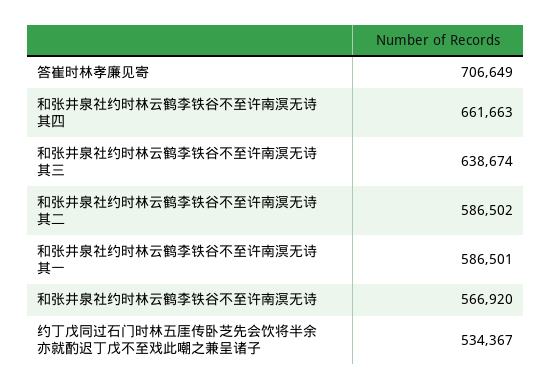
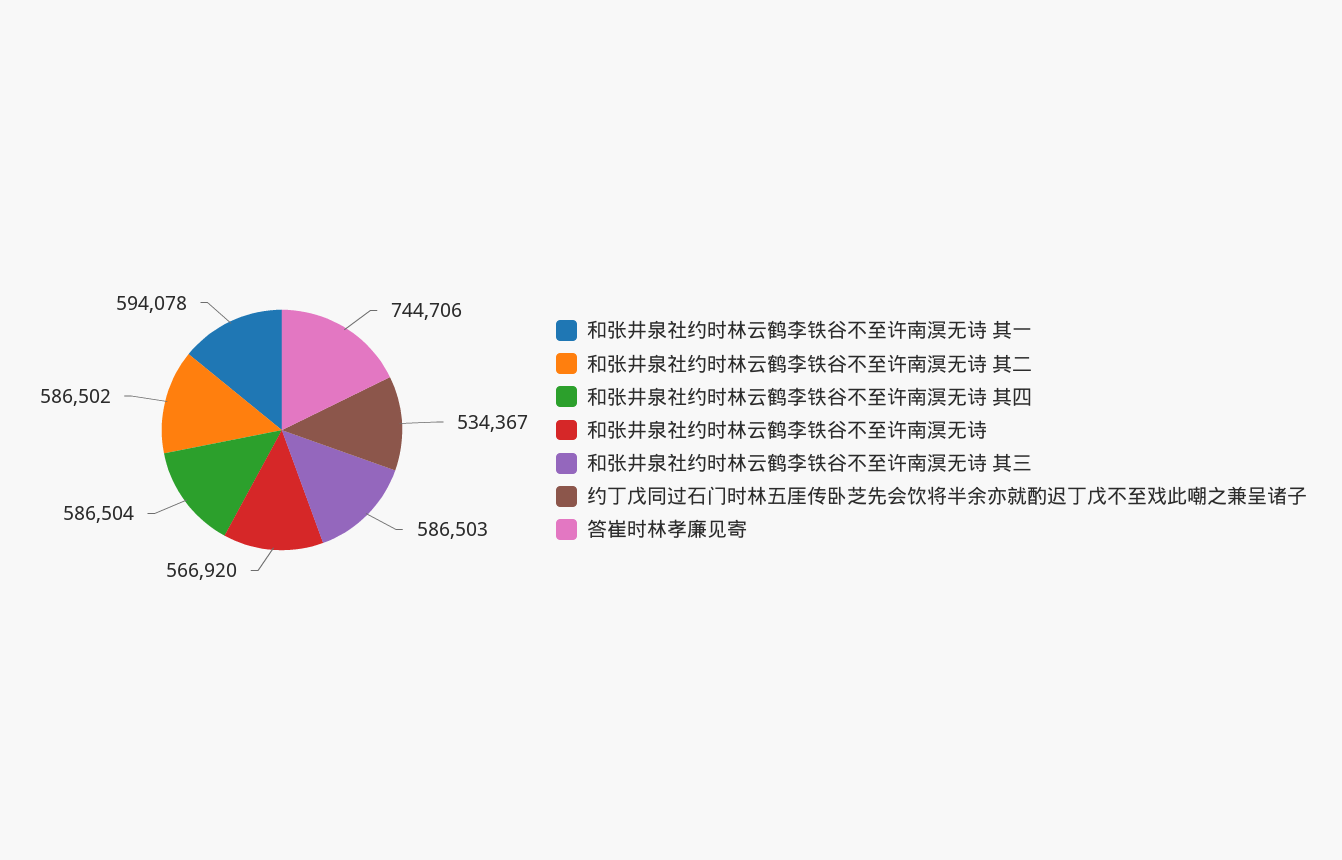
答崔时林孝廉见寄: 706649 -> 744706
和张井泉社约时林云鹤李铁谷不至许南溟无诗 其四: 661663 -> 586504
和张井泉社约时林云鹤李铁谷不至许南溟无诗 其三: 638674 -> 586503
和张井泉社约时林云鹤李铁谷不至许南溟无诗 其一: 586501 -> 594078

